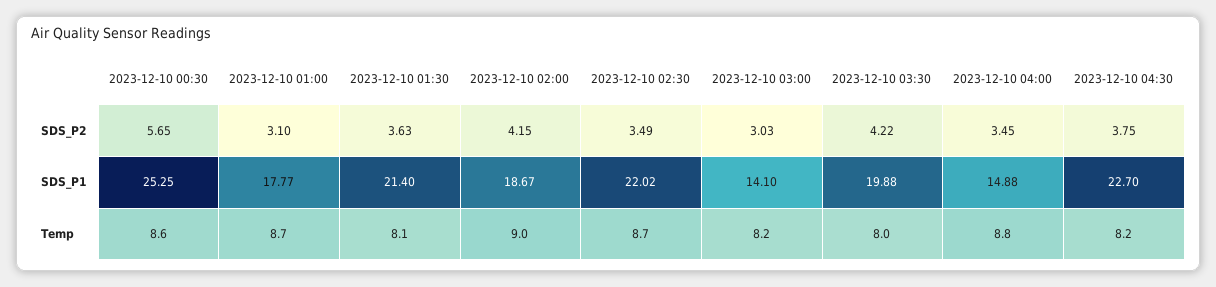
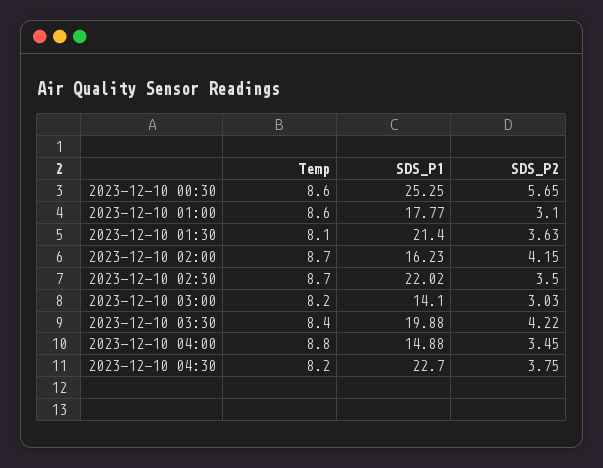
2023-12-10 02:30, SDS_P2: 3.49 -> 3.5
2023-12-10 02:00, SDS_P1: 18.67 -> 16.23
2023-12-10 01:00, Temp: 8.7 -> 8.6
2023-12-10 02:00, Temp: 9 -> 8.7
2023-12-10 03:30, Temp: 8 -> 8.4

